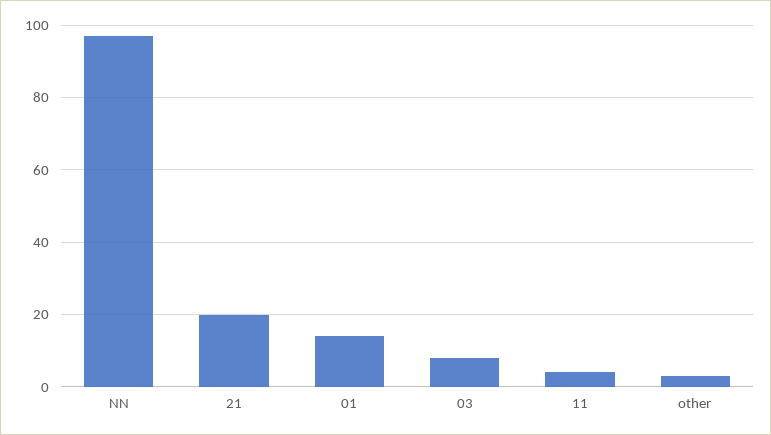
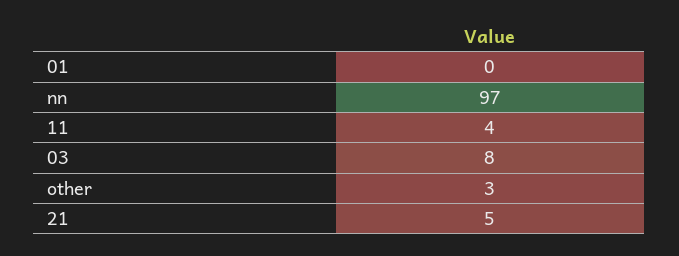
21: 20 -> 5
01: 15 -> 0

